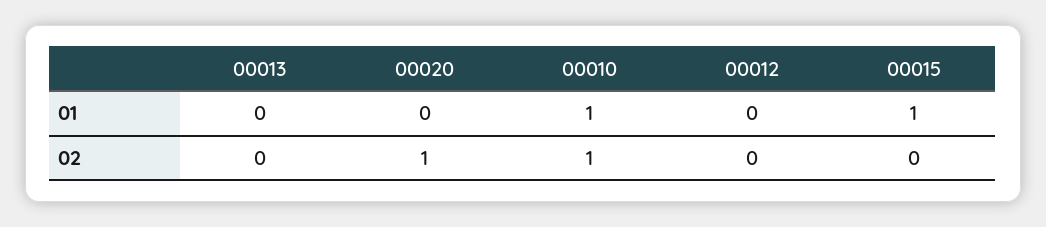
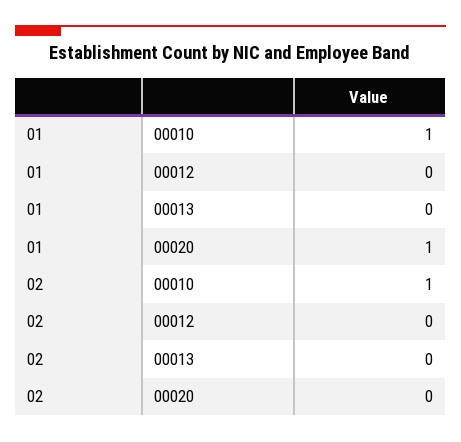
00020, 01: 0 -> 1
00015, 01: 1 -> none
00020, 02: 1 -> 0
00015, 02: 0 -> none

